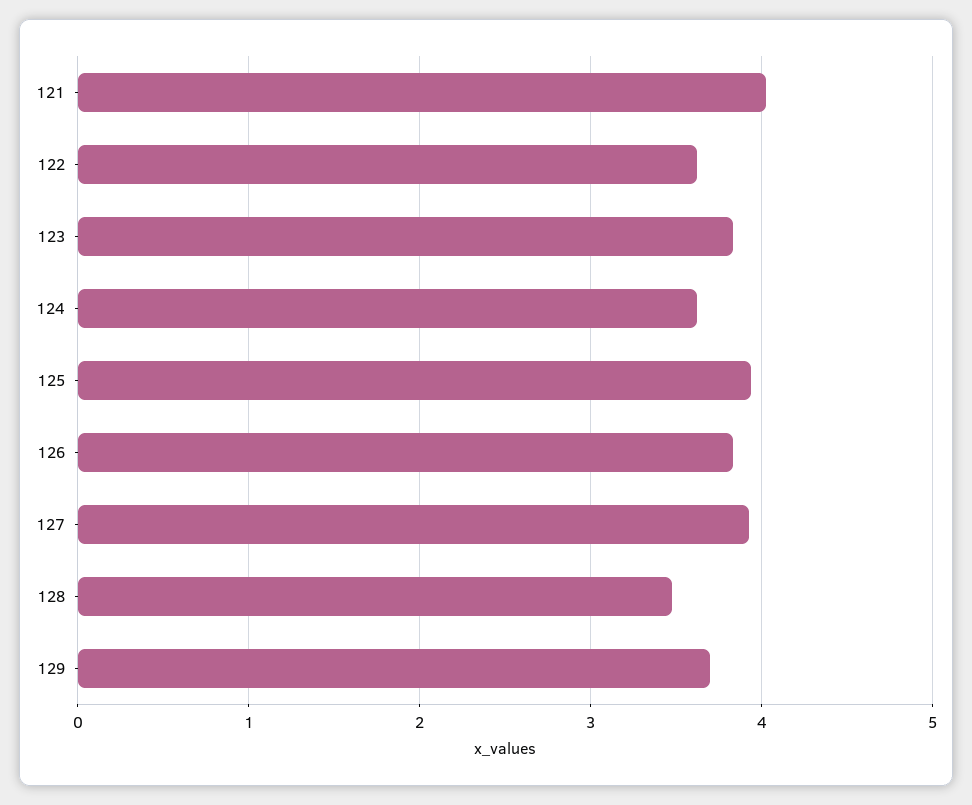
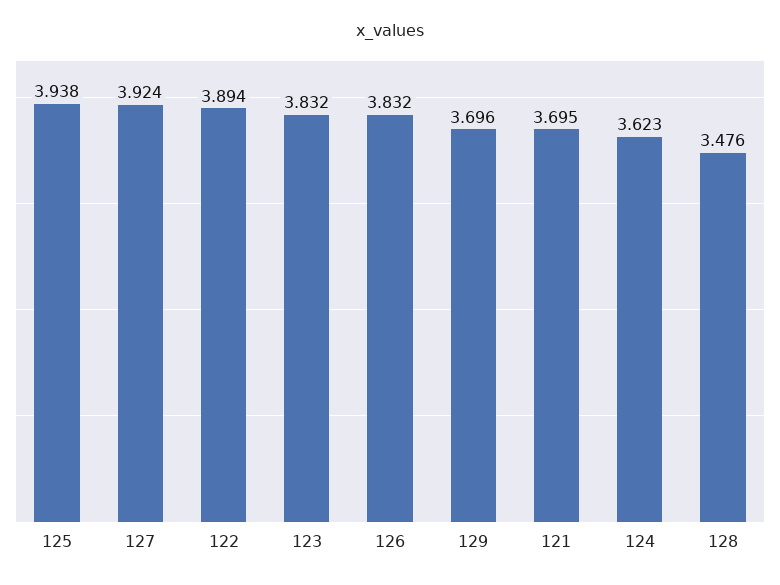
121: 4 -> 3.695
122: 3.6 -> 3.894

